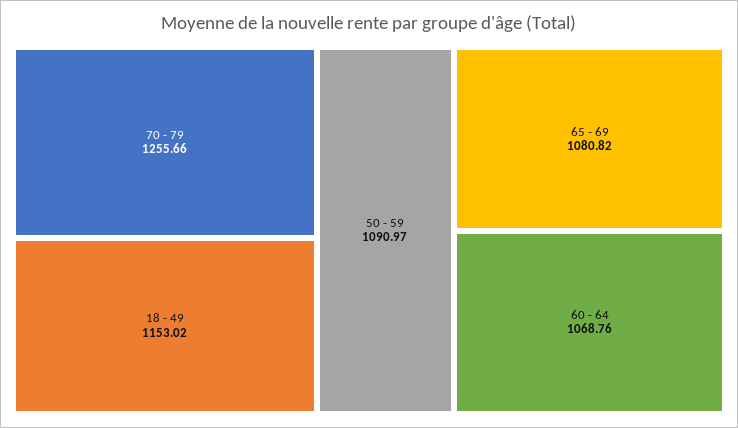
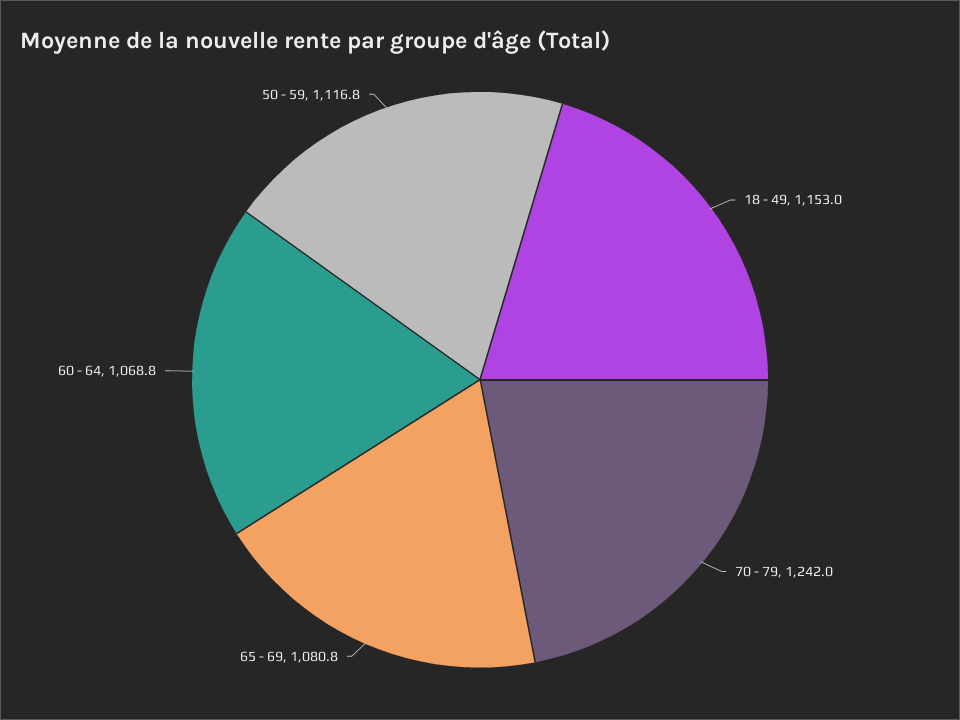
70 - 79: 1255.66 -> 1242
50 - 59: 1090.97 -> 1116.8

